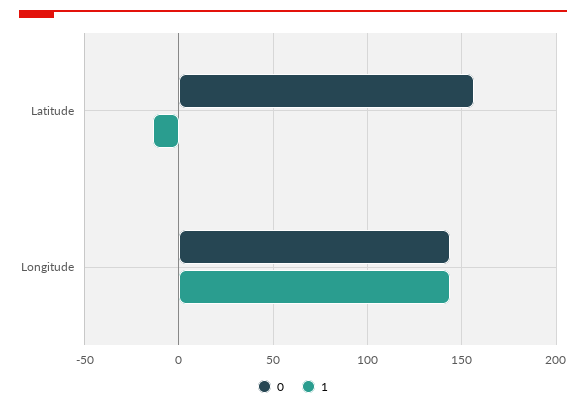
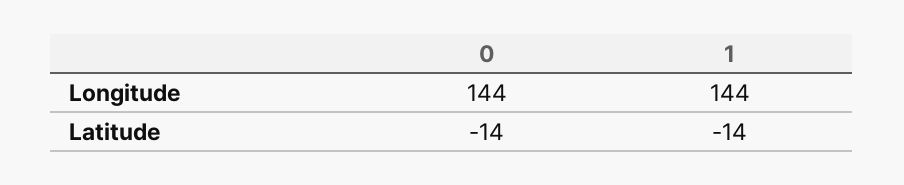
0, Latitude: 155 -> -14

